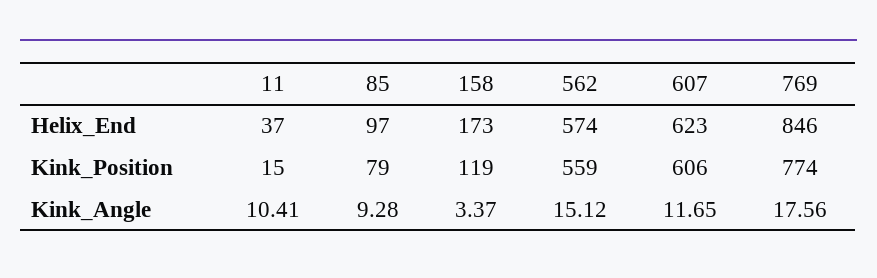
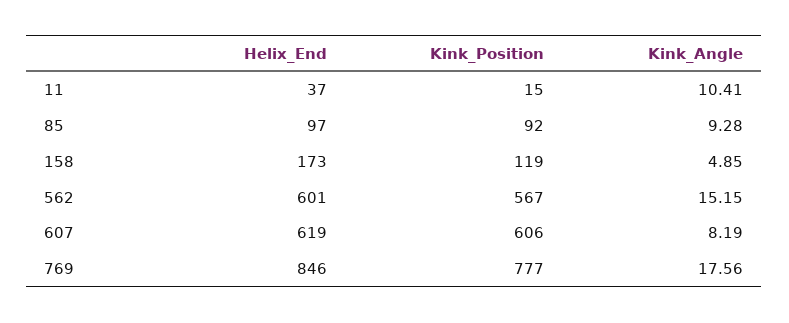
562, Helix_End: 574 -> 601
607, Helix_End: 623 -> 619
85, Kink_Position: 79 -> 92
562, Kink_Position: 559 -> 567
769, Kink_Position: 774 -> 777
158, Kink_Angle: 3.37 -> 4.85
562, Kink_Angle: 15.12 -> 15.15
607, Kink_Angle: 11.65 -> 8.19

